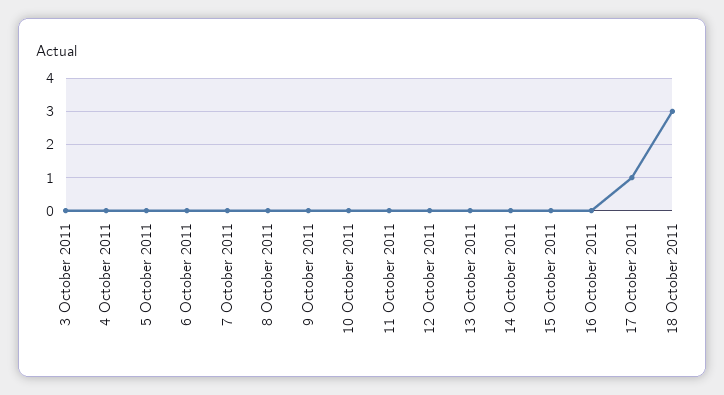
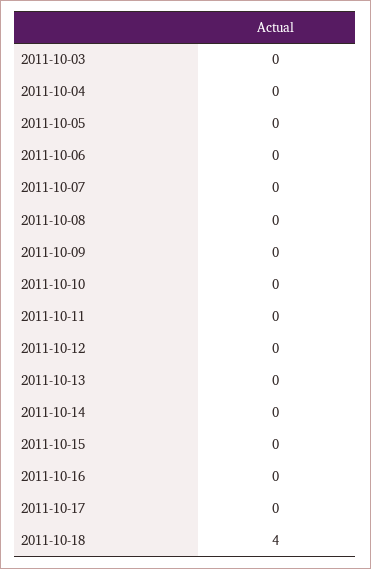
17 October 2011: 1 -> 0
18 October 2011: 3 -> 4

